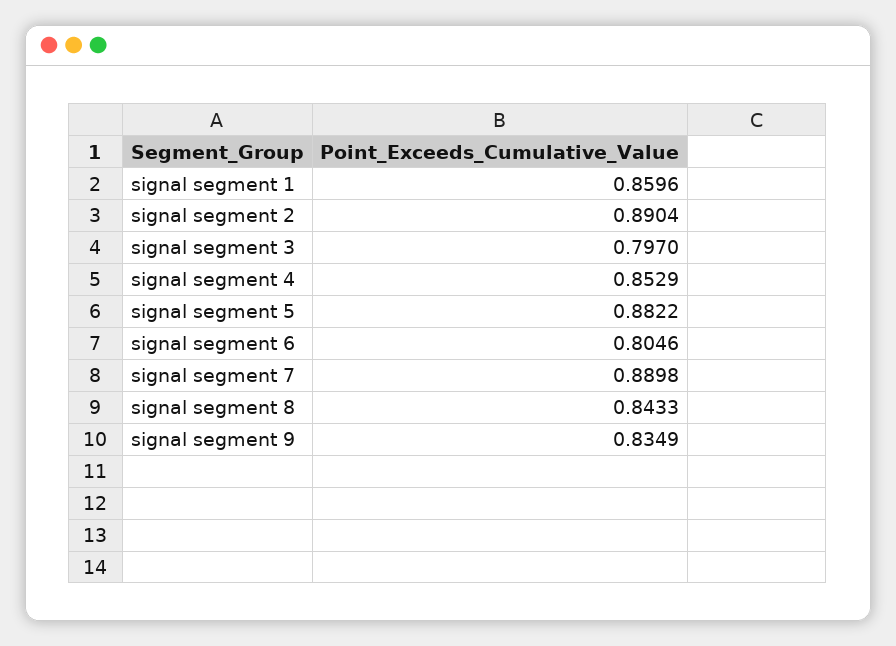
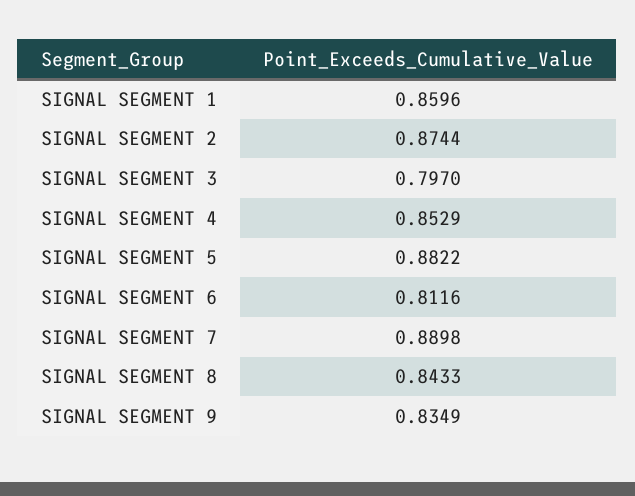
signal segment 2: 0.8904 -> 0.8744
signal segment 6: 0.8046 -> 0.8116

